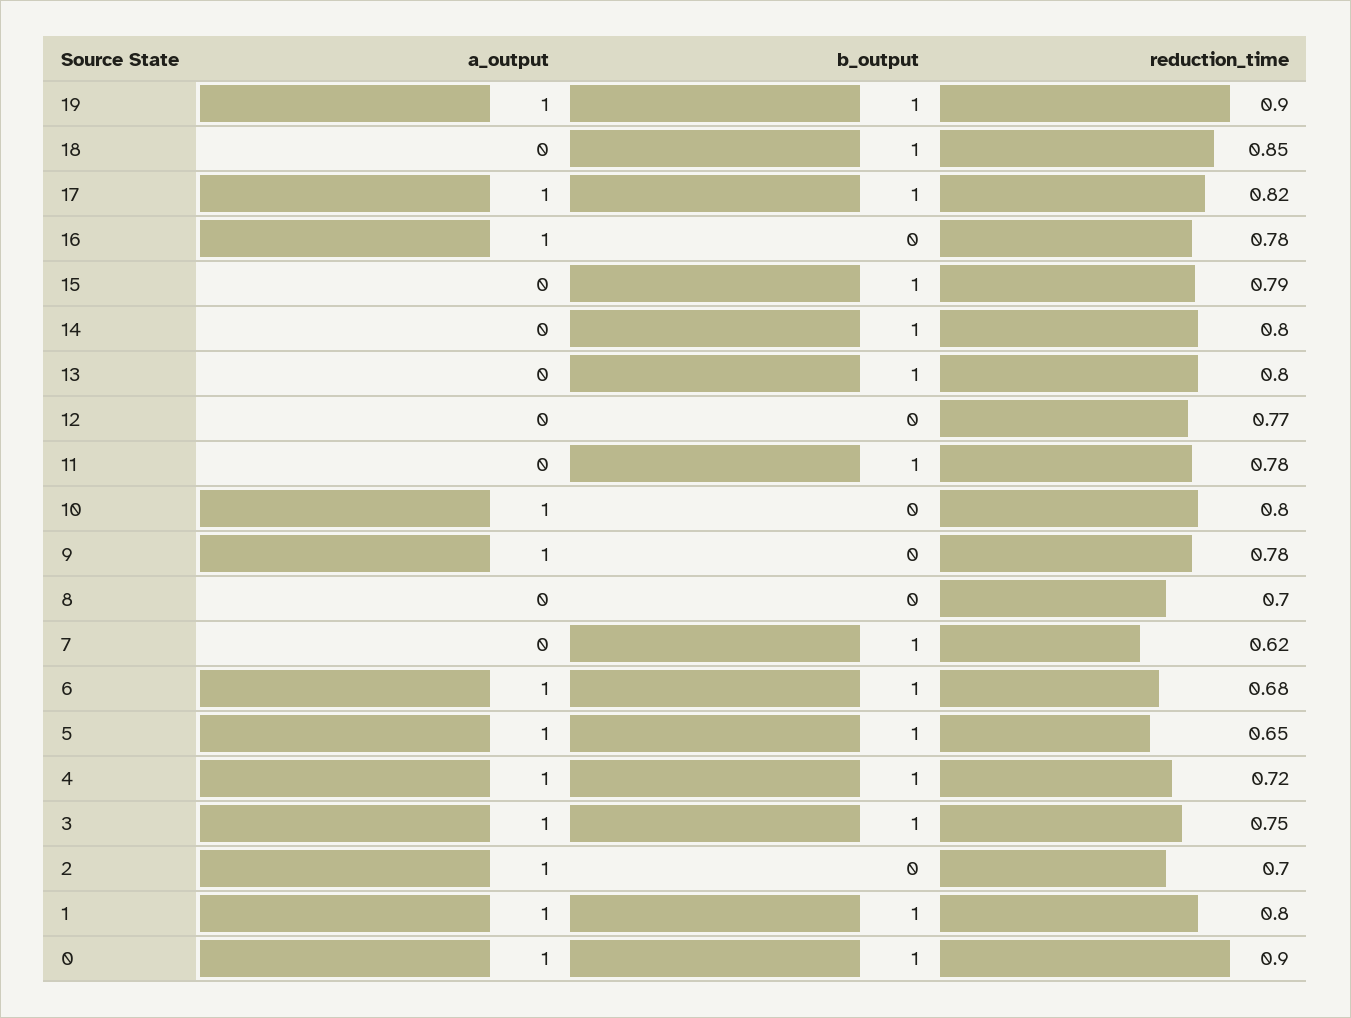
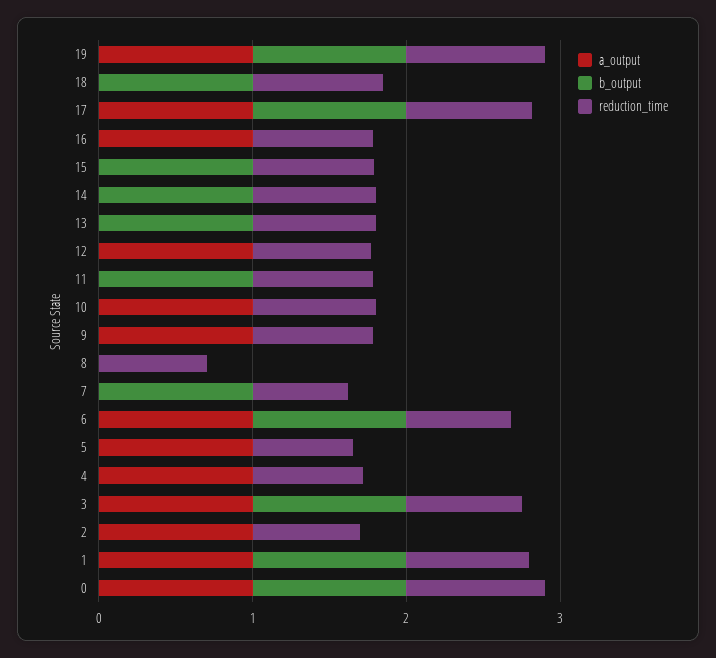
a_output, 12: 0 -> 1
b_output, 5: 1 -> 0
b_output, 4: 1 -> 0

